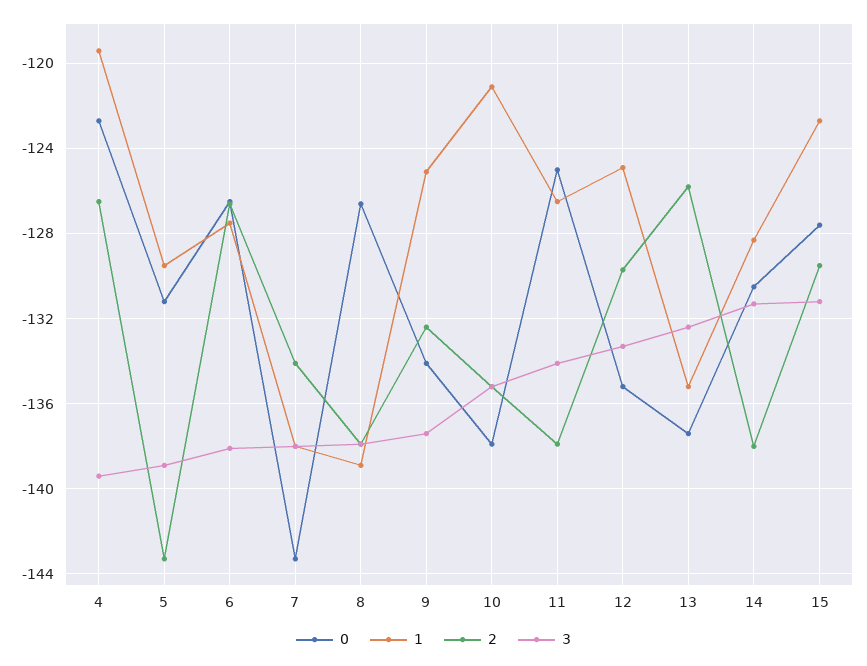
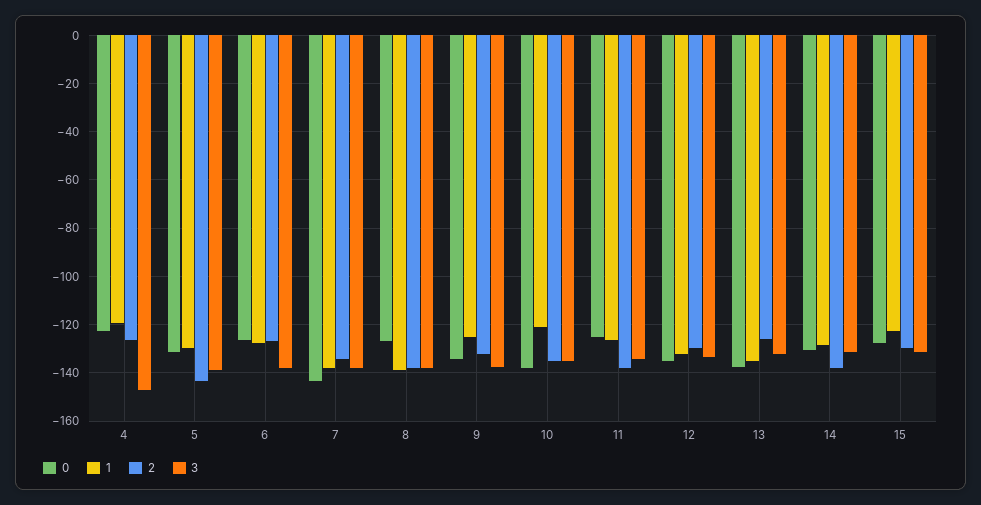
3, 4: -139.5 -> -147.5
1, 12: -125 -> -132.5

